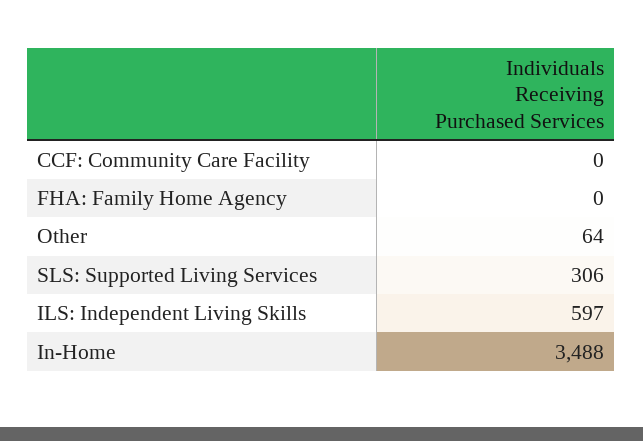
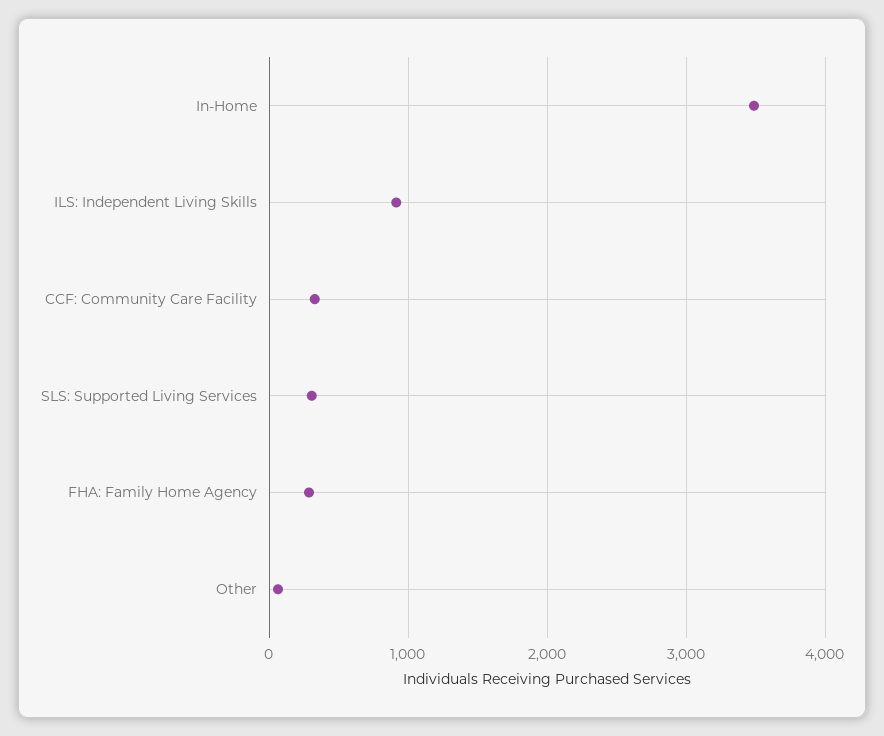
CCF: Community Care Facility: 0 -> 300
FHA: Family Home Agency: 0 -> 300
ILS: Independent Living Skills: 597 -> 900

